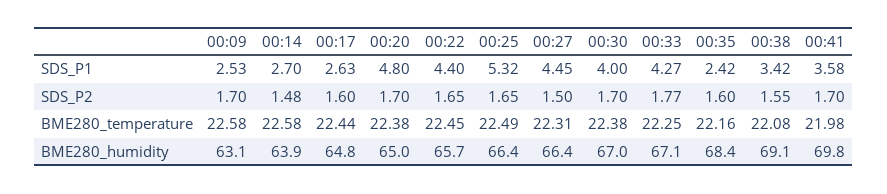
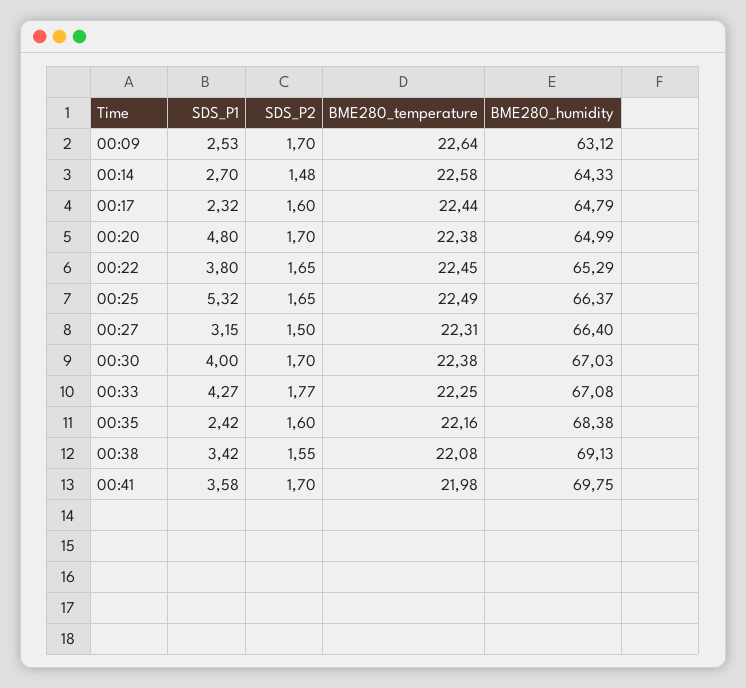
00:17, SDS_P1: 2.63 -> 2.32
00:22, SDS_P1: 4.4 -> 3.8
00:27, SDS_P1: 4.45 -> 3.15
00:09, BME280_temperature: 22.58 -> 22.64
00:14, BME280_humidity: 63.9 -> 64.33
00:22, BME280_humidity: 65.7 -> 65.29

